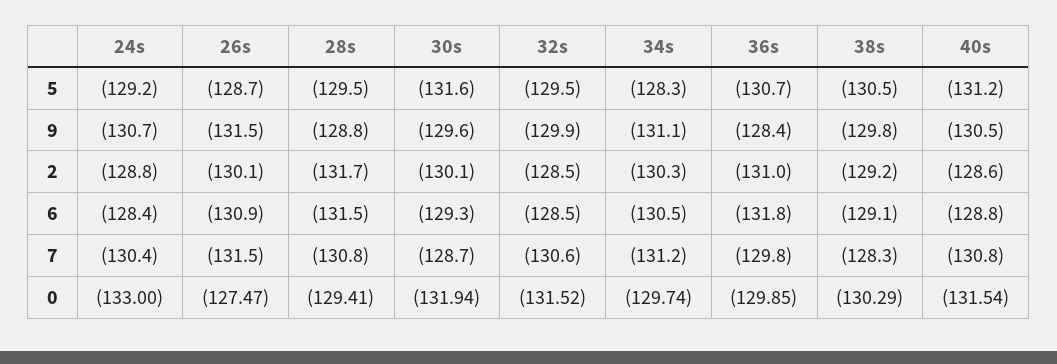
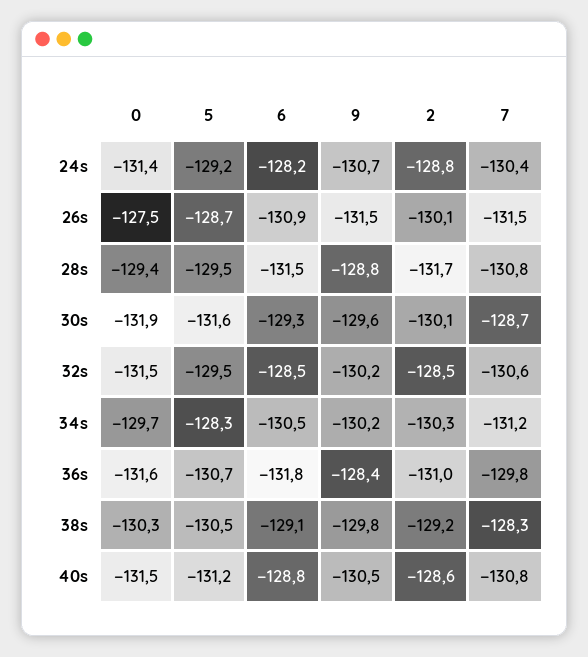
32s, 9: -129.9 -> -130.2
34s, 9: -131.1 -> -130.2
24s, 6: -128.4 -> -128.2
24s, 0: -133 -> -131.4
36s, 0: -129.85 -> -131.6

